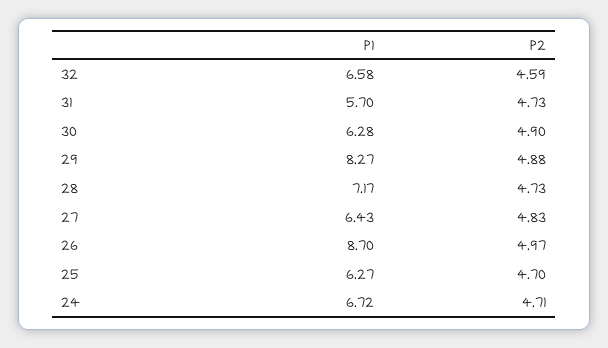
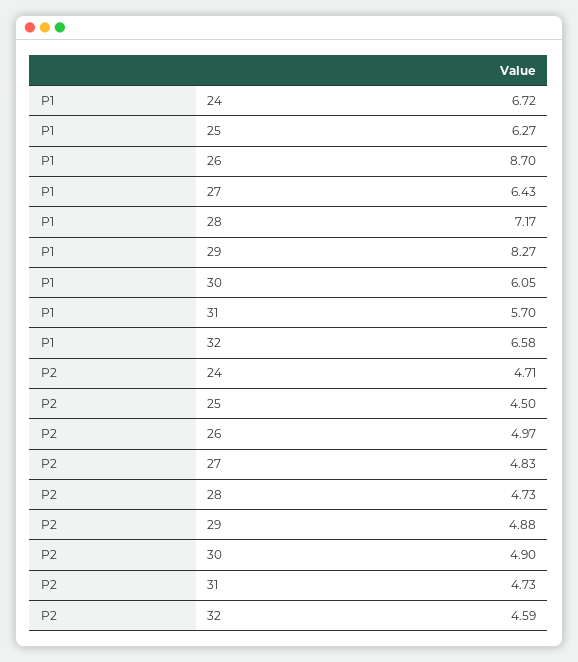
P1, 30: 6.28 -> 6.05
P2, 25: 4.7 -> 4.5

